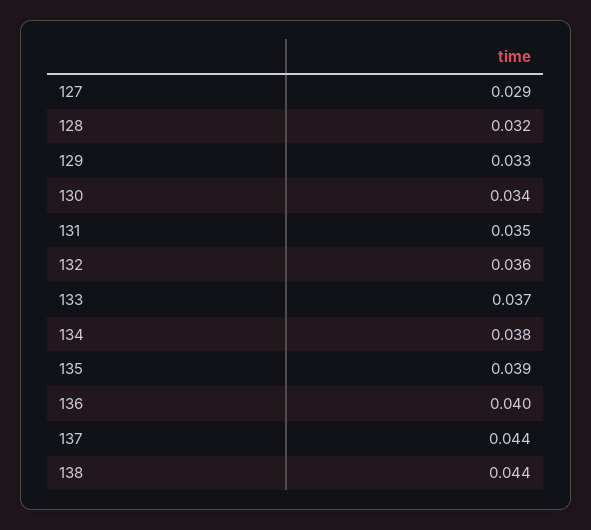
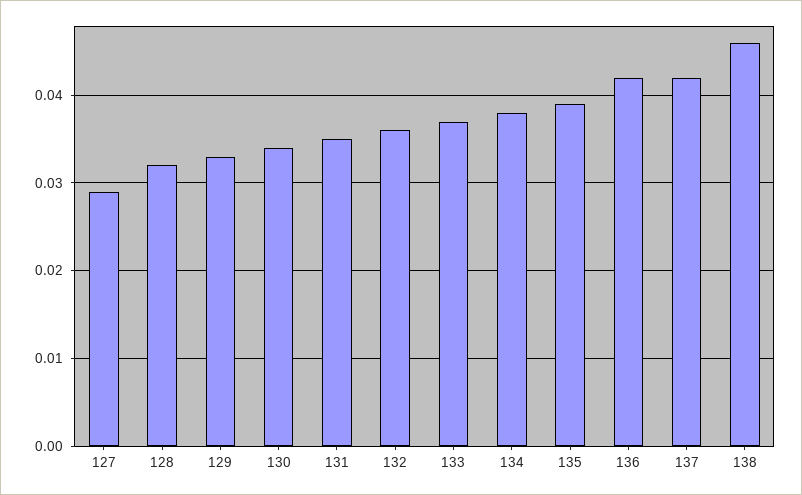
136: 0.04 -> 0.042
137: 0.044 -> 0.042
138: 0.044 -> 0.046

